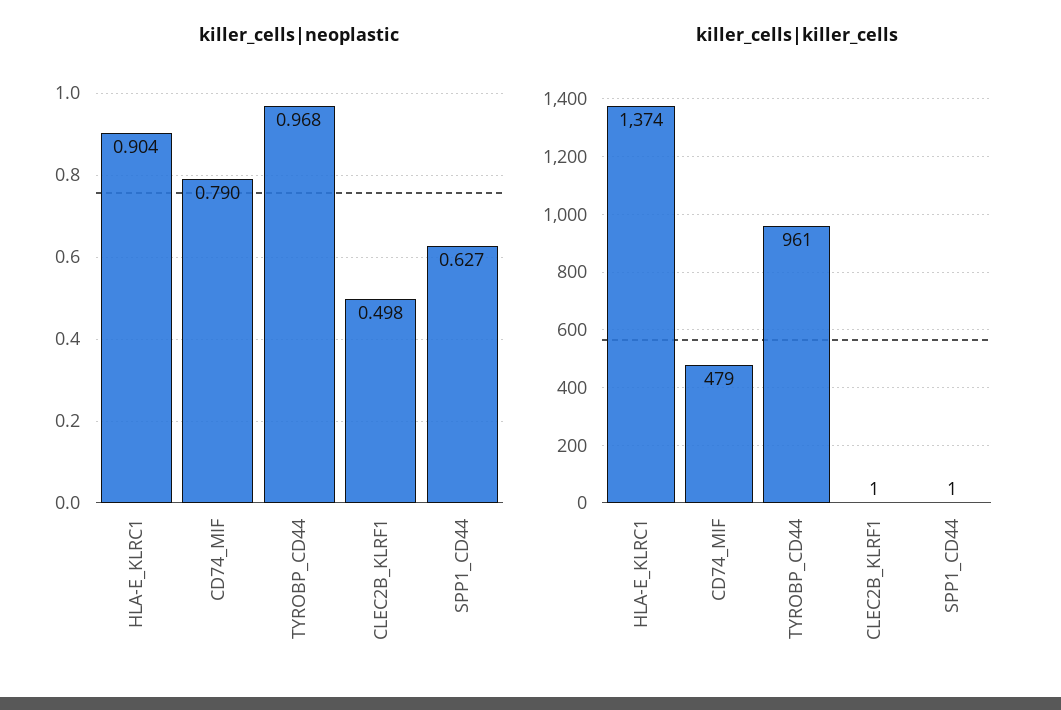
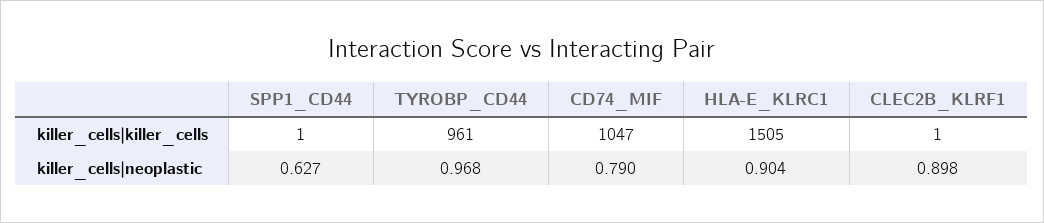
killer_cells|neoplastic, CLEC2B_KLRF1: 0.498 -> 0.898
killer_cells|killer_cells, HLA-E_KLRC1: 1374 -> 1505
killer_cells|killer_cells, CD74_MIF: 479 -> 1047

